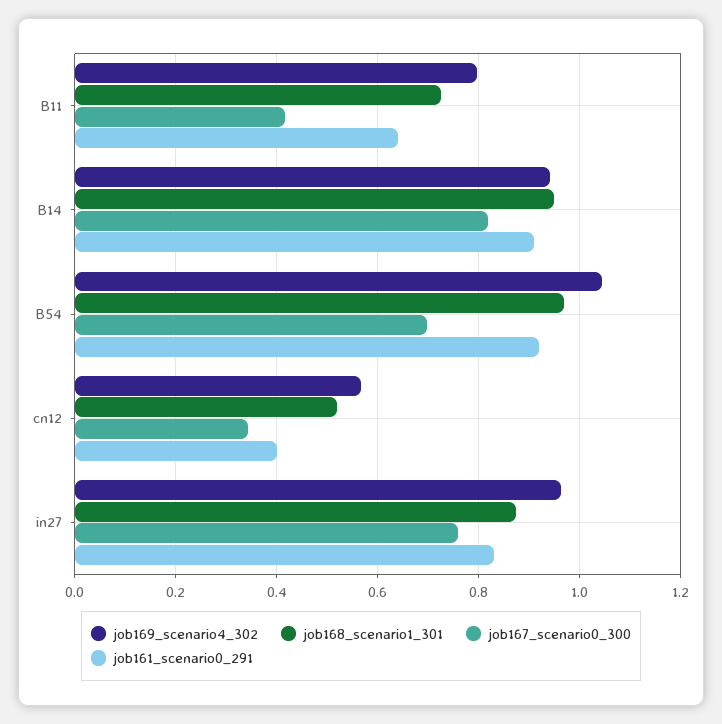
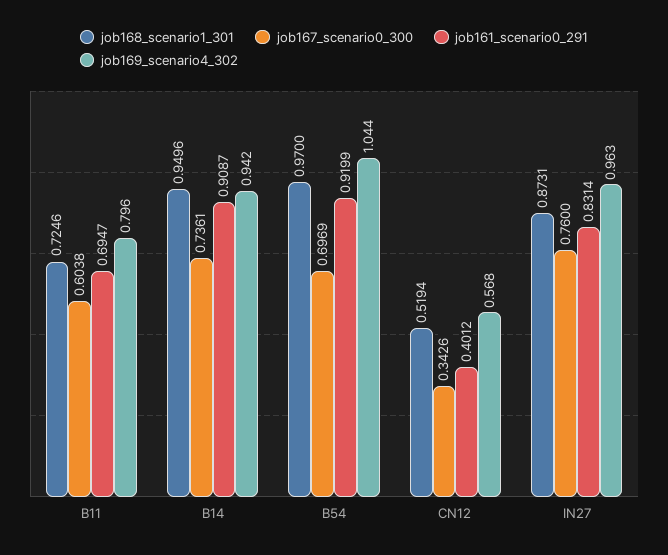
job167_scenario0_300, B11: 0.42 -> 0.6038
job161_scenario0_291, B11: 0.64 -> 0.6947
job167_scenario0_300, B14: 0.82 -> 0.7361

